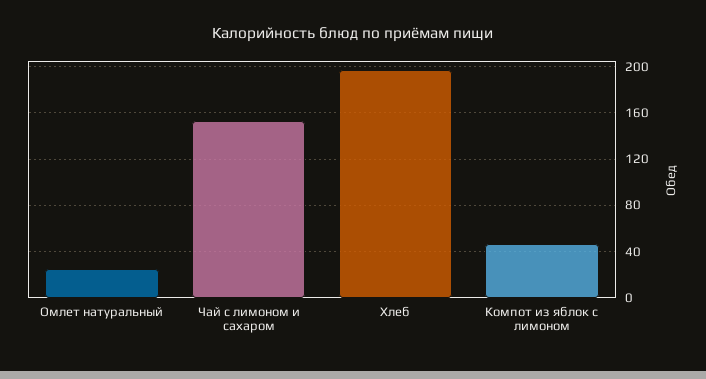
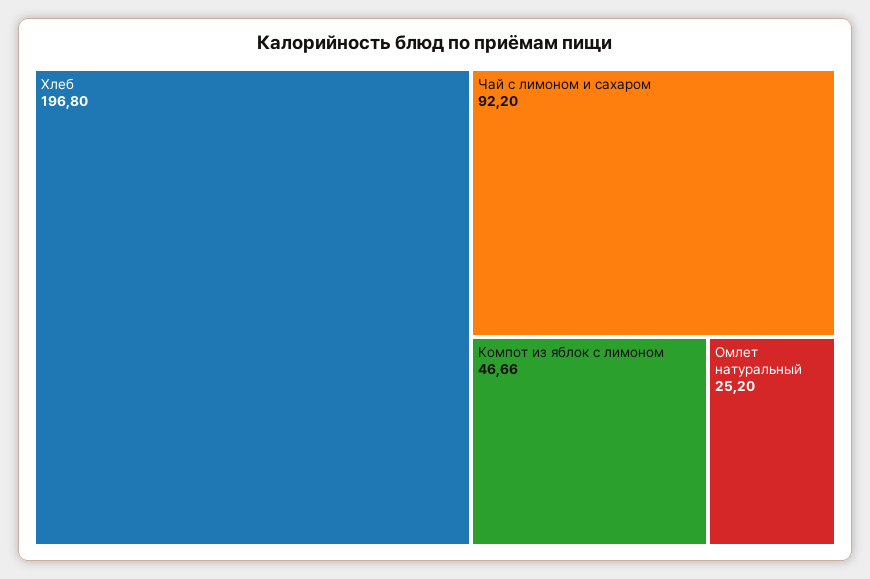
Чай с лимоном и сахаром: 150 -> 92.2

